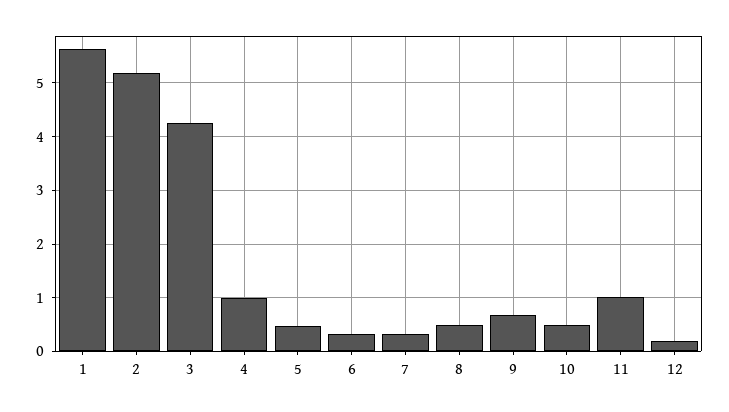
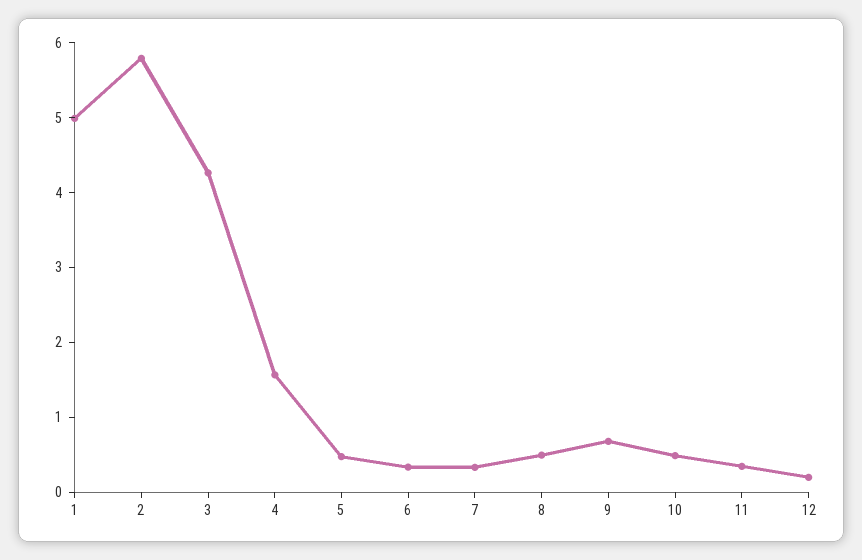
1: 5.6 -> 5
2: 5.2 -> 5.8
4: 1 -> 1.6
11: 1 -> 0.4

